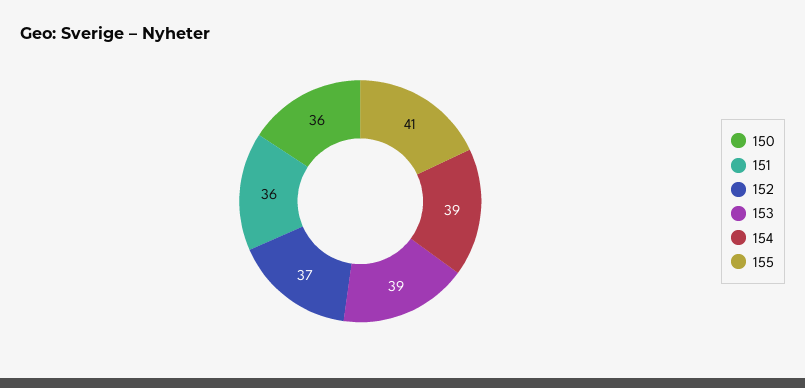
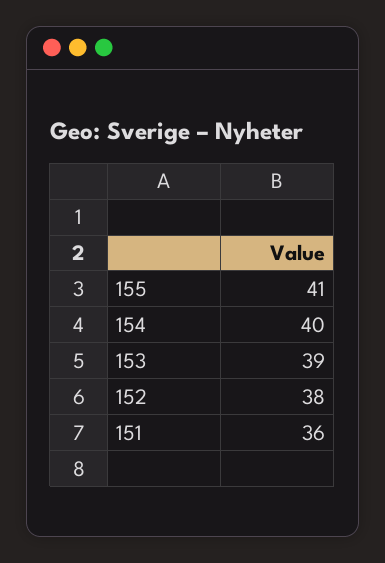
150: 36 -> none
152: 37 -> 38
154: 39 -> 40

